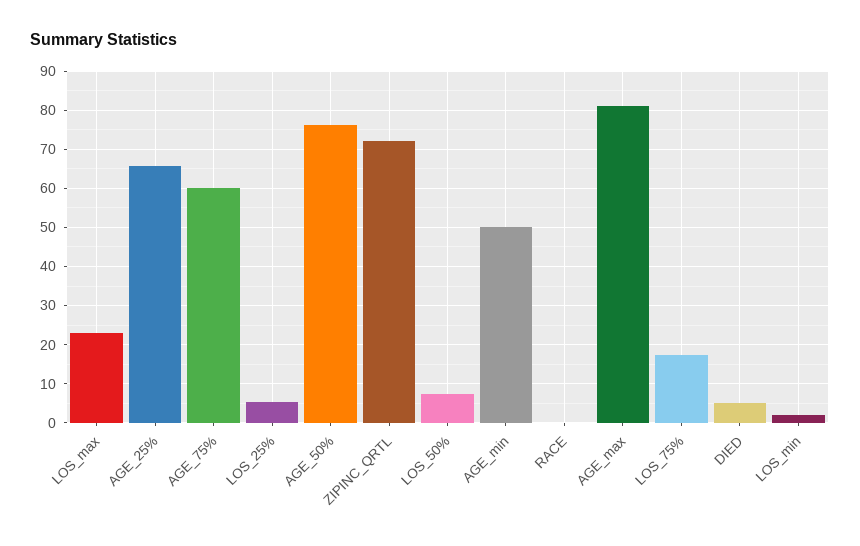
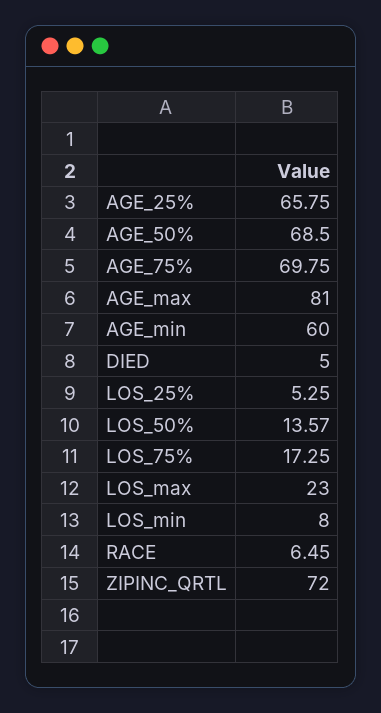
AGE_75%: 60 -> 69.75
AGE_50%: 76 -> 68.5
LOS_50%: 8 -> 13.57
AGE_min: 50 -> 60
RACE: 0 -> 6.45
LOS_min: 2 -> 8

